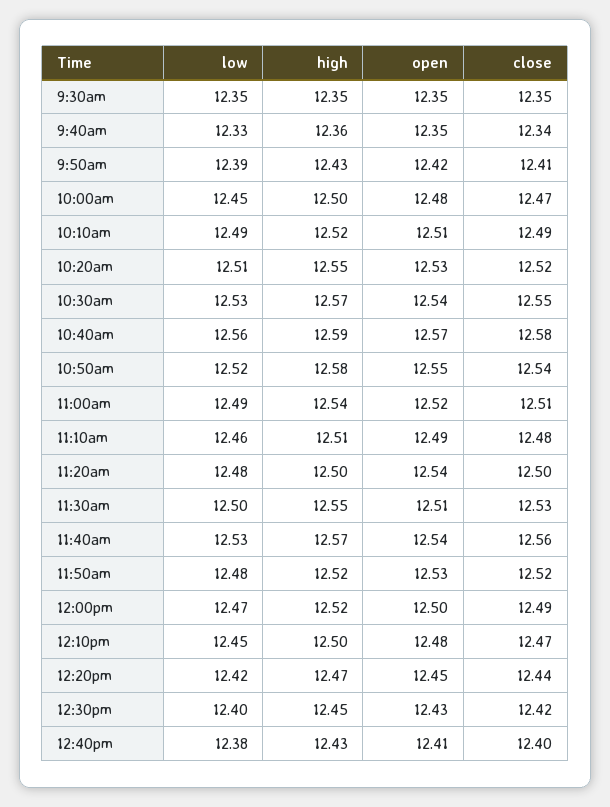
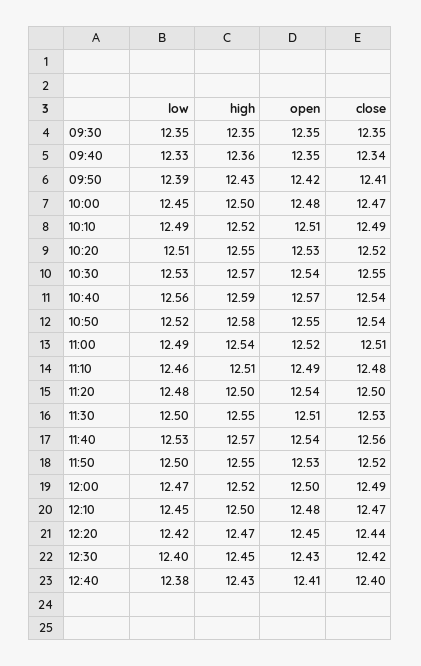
close, 10:40am: 12.58 -> 12.54
low, 11:50am: 12.48 -> 12.5
high, 11:50am: 12.52 -> 12.55

